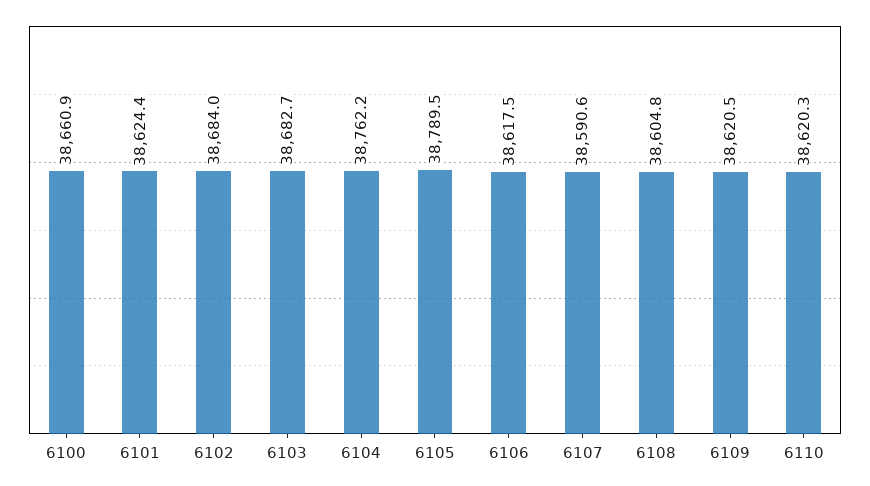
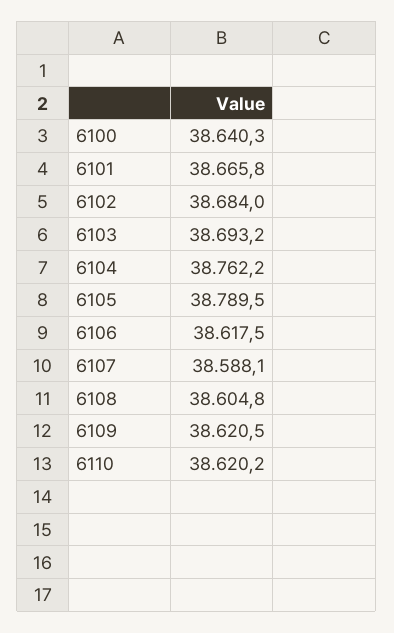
6100: 38660.9 -> 38640.3
6101: 38624.4 -> 38665.8
6103: 38682.7 -> 38693.2
6107: 38590.6 -> 38588.1
6110: 38620.3 -> 38620.2

